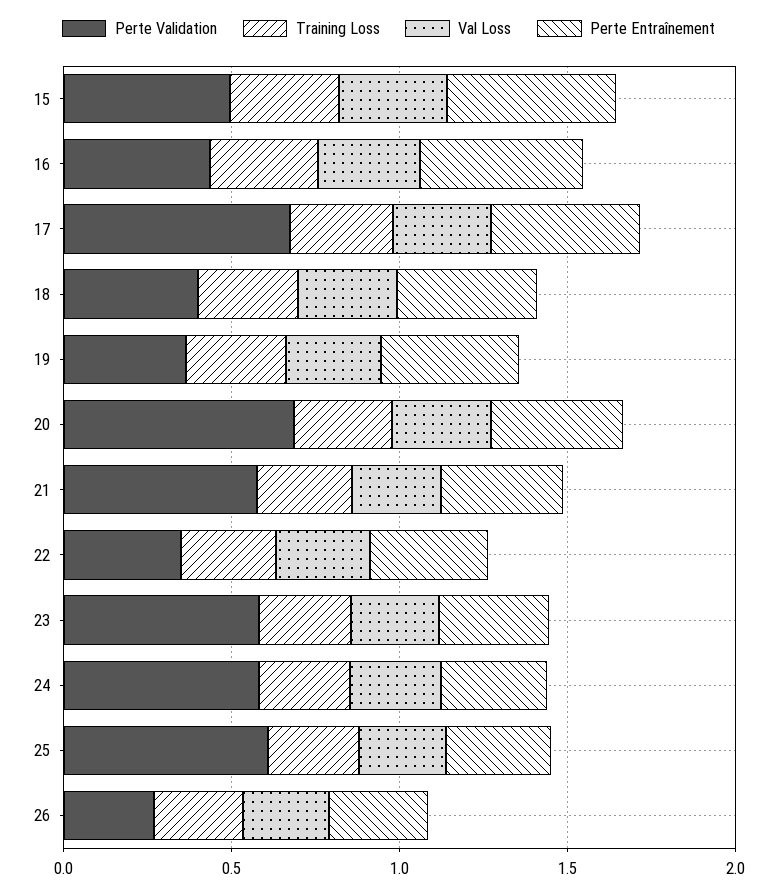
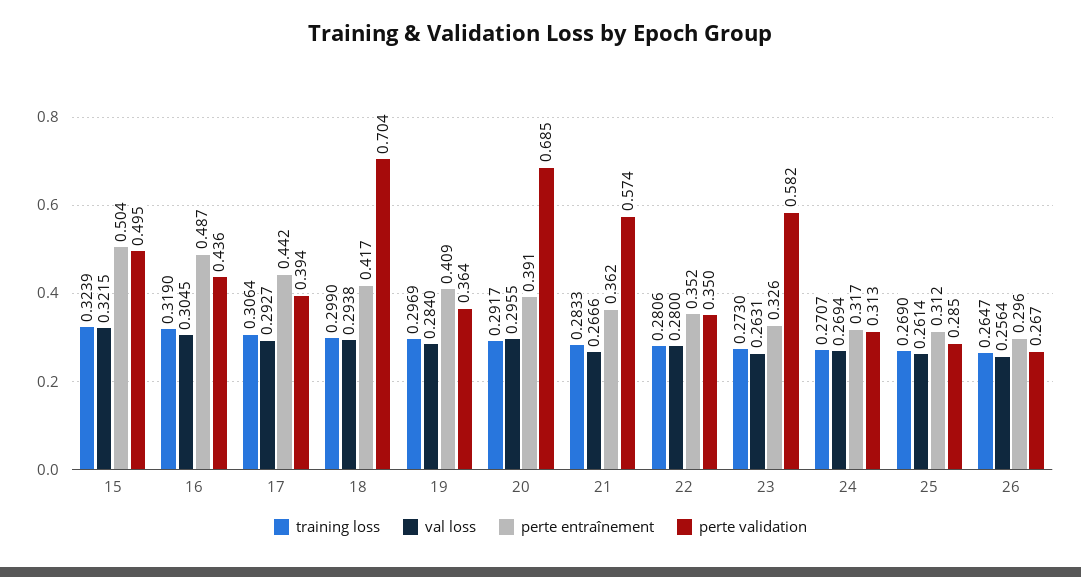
Perte Validation, 17: 0.7 -> 0.394
Perte Validation, 18: 0.4 -> 0.704
Perte Validation, 24: 0.6 -> 0.313
Perte Validation, 25: 0.6 -> 0.285

